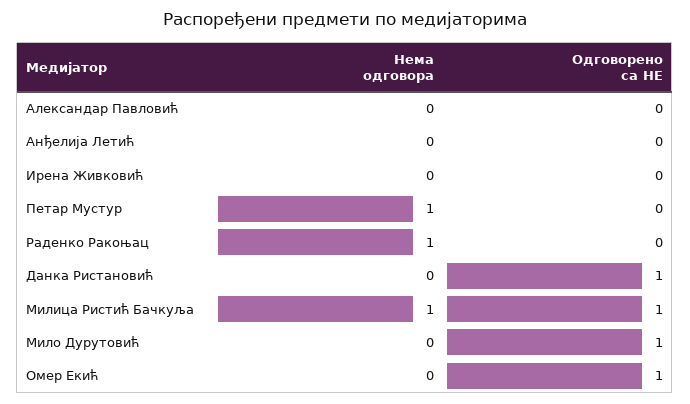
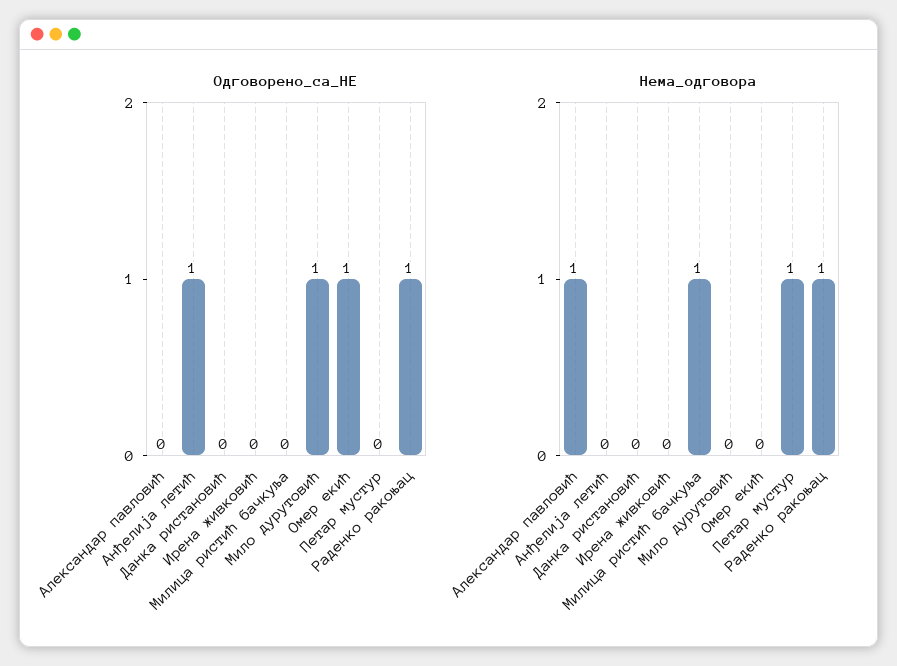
Нема одговора, Александар Павловић: 0 -> 1
Одговорено са НЕ, Анђелија Летић: 0 -> 1
Одговорено са НЕ, Раденко Ракоњац: 0 -> 1
Одговорено са НЕ, Данка Ристановић: 1 -> 0
Одговорено са НЕ, Милица Ристић Бачкуља: 1 -> 0

